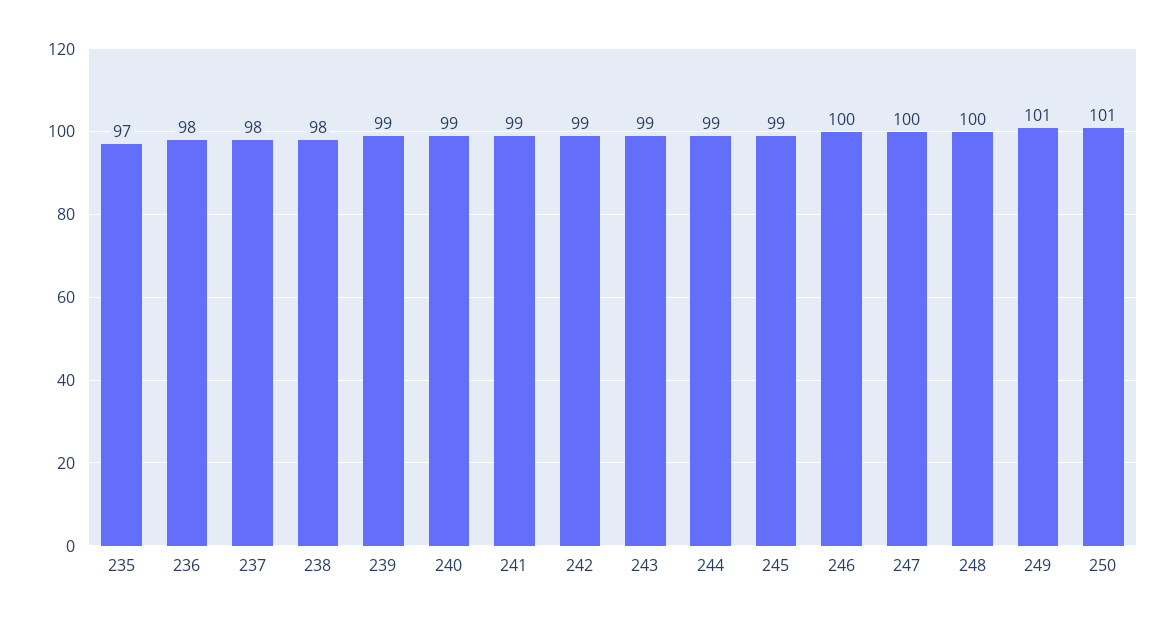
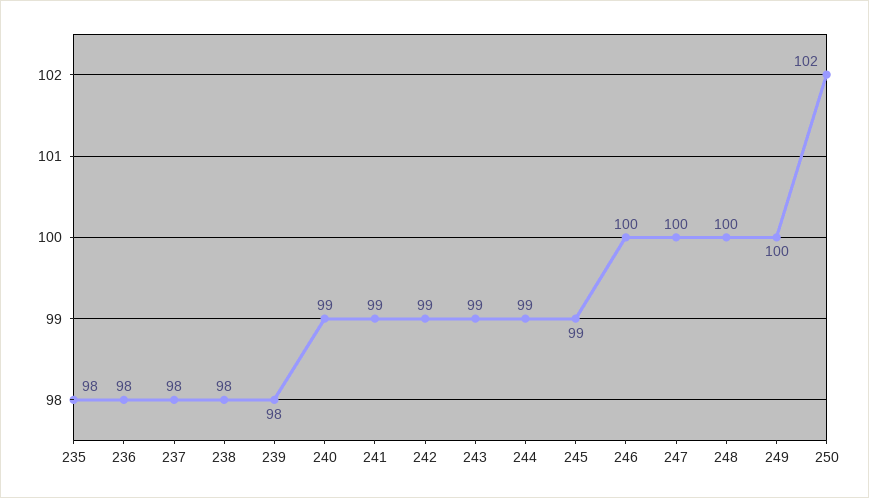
235: 97 -> 98
239: 99 -> 98
249: 101 -> 100
250: 101 -> 102

